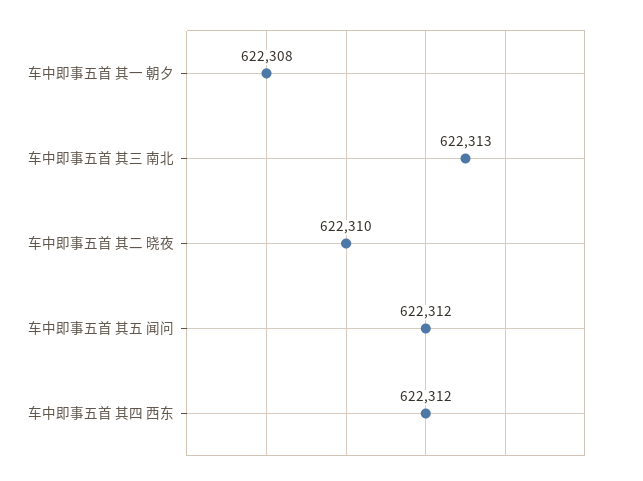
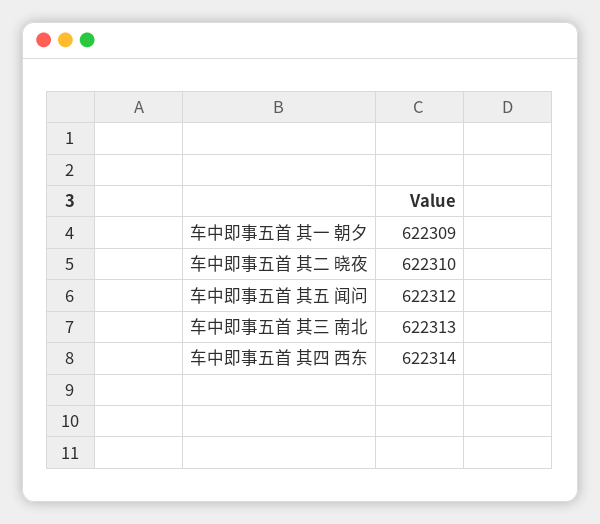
车中即事五首 其一 朝夕: 622308 -> 622309
车中即事五首 其四 西东: 622312 -> 622314

